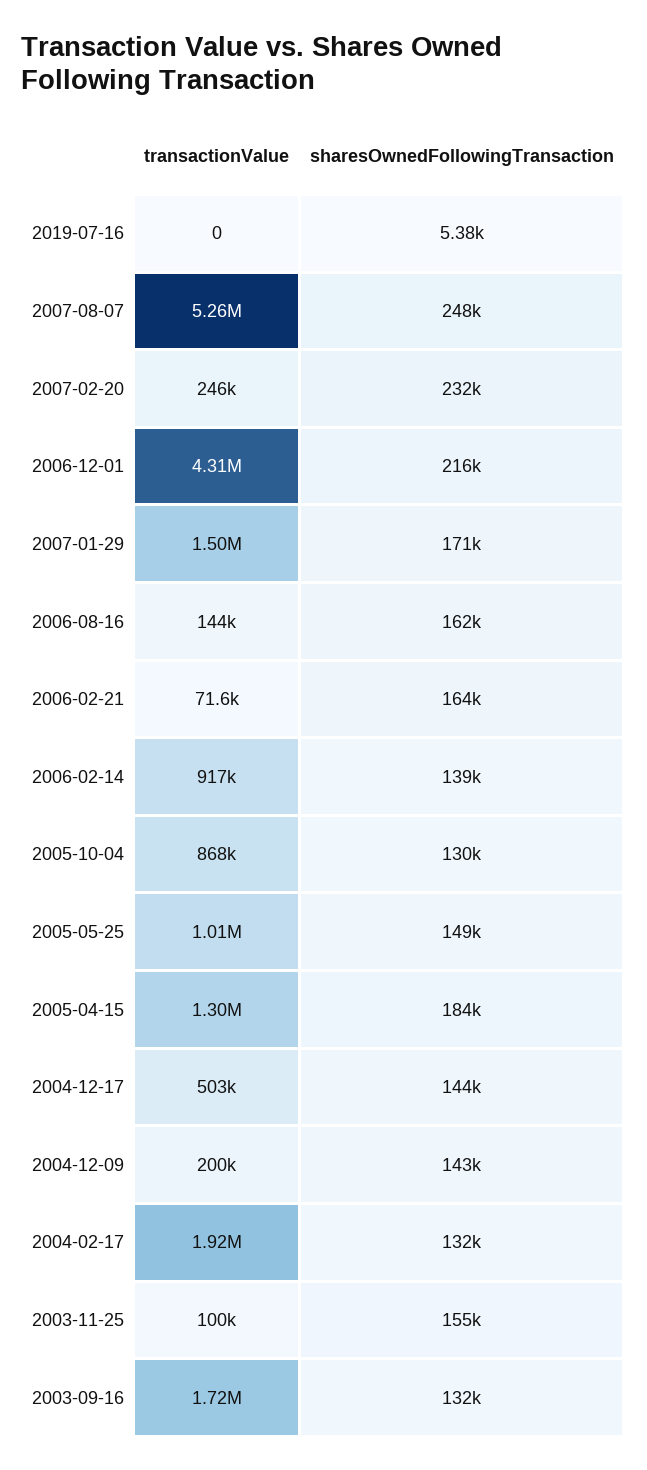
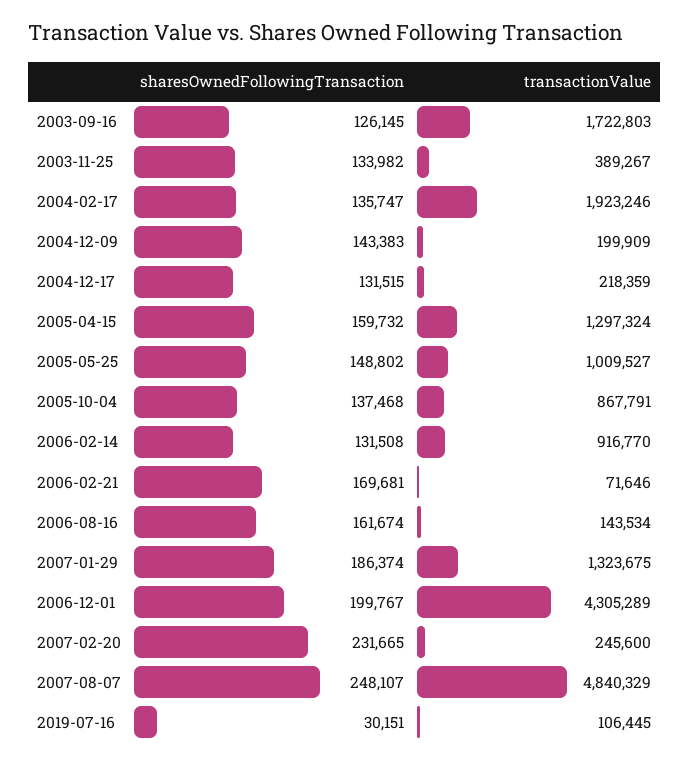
transactionValue, 2019-07-16: 0 -> 106445
sharesOwnedFollowingTransaction, 2019-07-16: 5380 -> 30151
transactionValue, 2007-08-07: 5260000 -> 4840329
sharesOwnedFollowingTransaction, 2006-12-01: 216000 -> 199767
transactionValue, 2007-01-29: 1500000 -> 1323675
sharesOwnedFollowingTransaction, 2007-01-29: 171000 -> 186374
sharesOwnedFollowingTransaction, 2006-02-21: 164000 -> 169681
sharesOwnedFollowingTransaction, 2006-02-14: 139000 -> 131508
sharesOwnedFollowingTransaction, 2005-10-04: 130000 -> 137468
sharesOwnedFollowingTransaction, 2005-04-15: 184000 -> 159732
transactionValue, 2004-12-17: 503000 -> 218359
sharesOwnedFollowingTransaction, 2004-12-17: 144000 -> 131515
sharesOwnedFollowingTransaction, 2004-02-17: 132000 -> 135747
transactionValue, 2003-11-25: 100000 -> 389267
sharesOwnedFollowingTransaction, 2003-11-25: 155000 -> 133982
sharesOwnedFollowingTransaction, 2003-09-16: 132000 -> 126145

